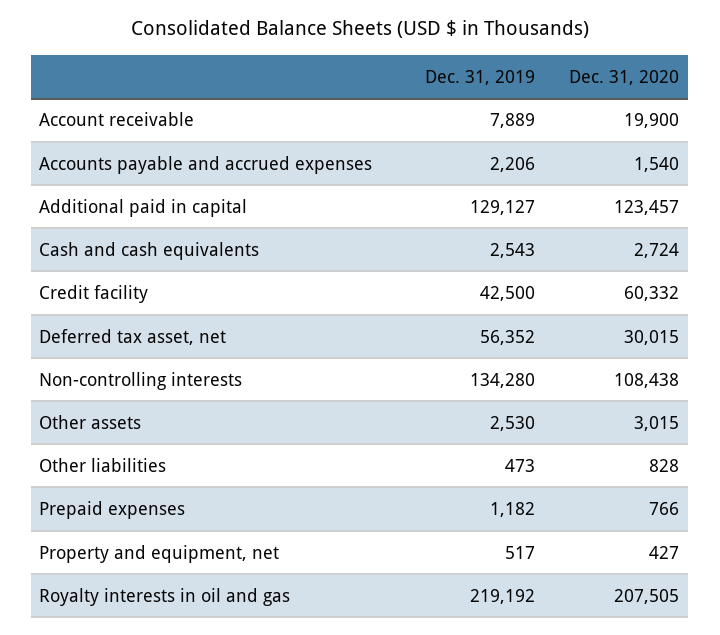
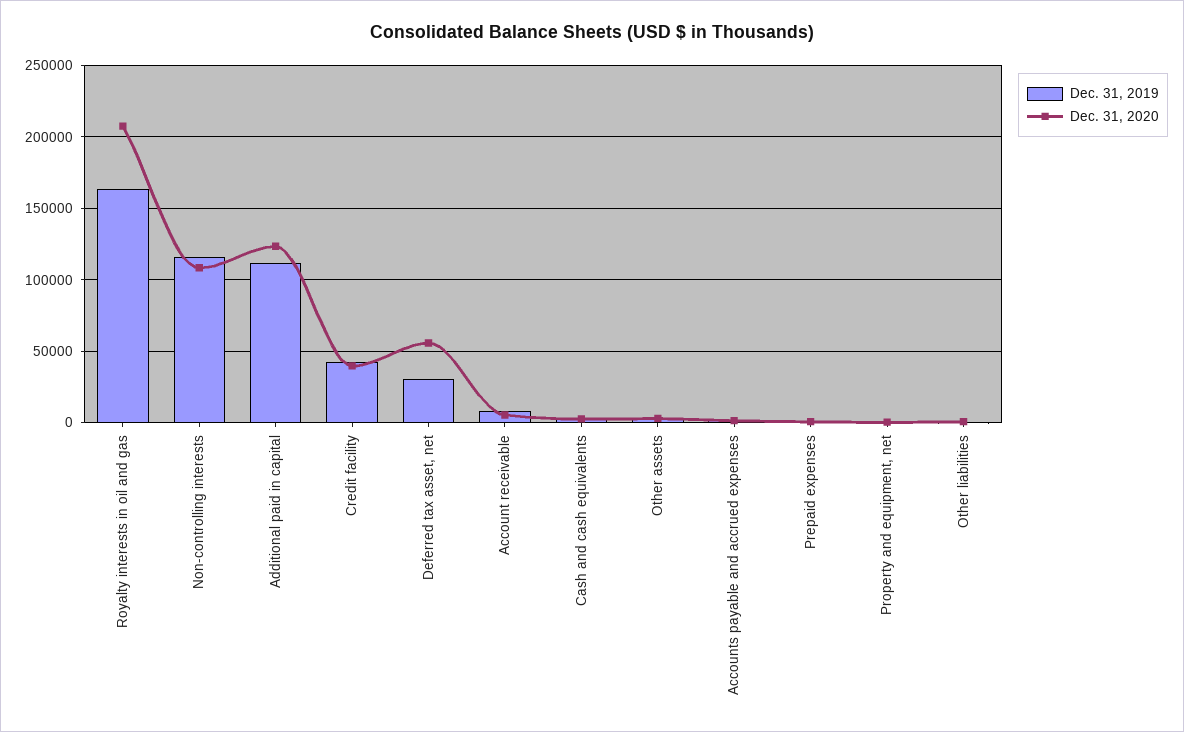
Dec. 31, 2020, Account receivable: 19900 -> 5000
Dec. 31, 2019, Additional paid in capital: 129127 -> 110000
Dec. 31, 2020, Credit facility: 60332 -> 40000
Dec. 31, 2019, Deferred tax asset, net: 56352 -> 30000
Dec. 31, 2020, Deferred tax asset, net: 30015 -> 55000
Dec. 31, 2019, Non-controlling interests: 134280 -> 115000
Dec. 31, 2019, Royalty interests in oil and gas: 219192 -> 165000

